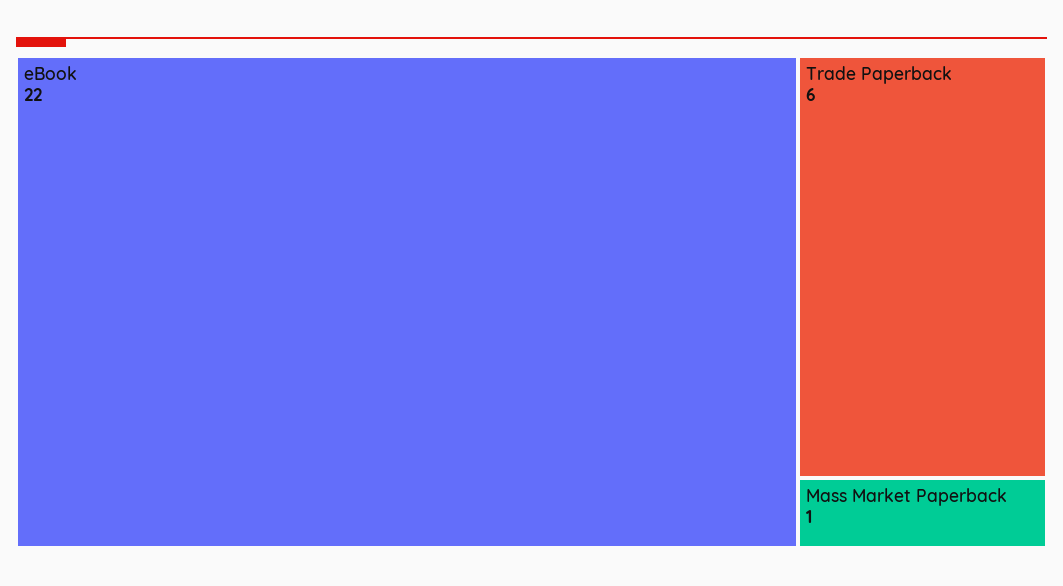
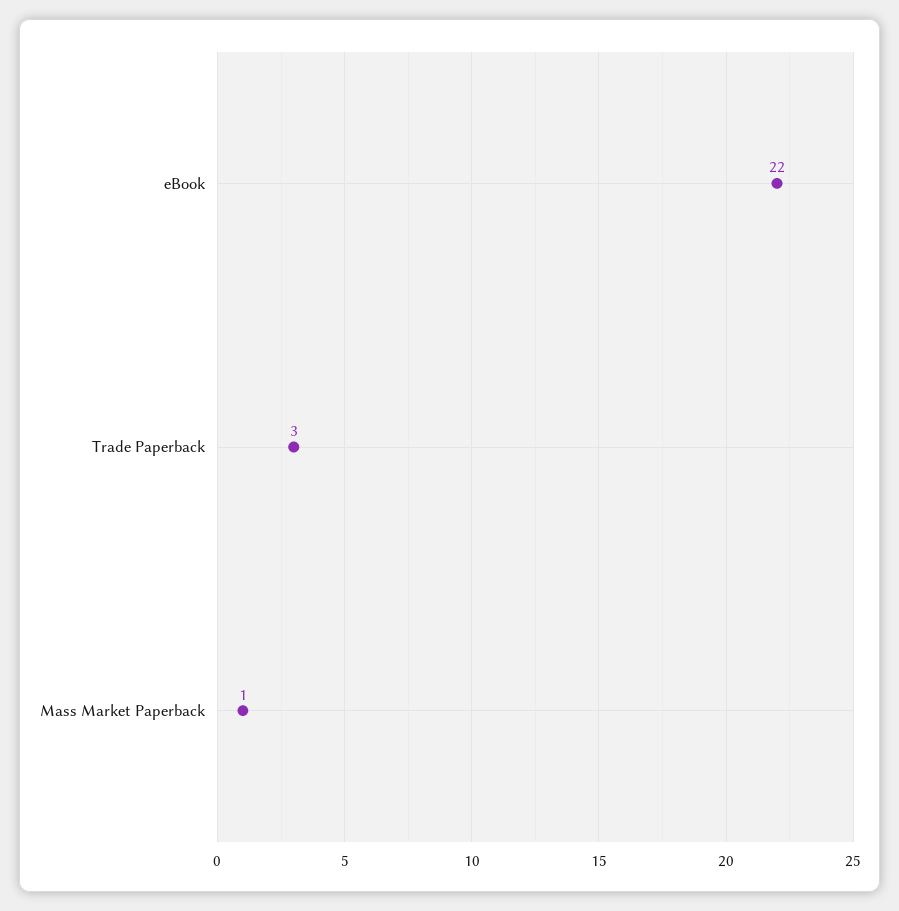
Trade Paperback: 6 -> 3

